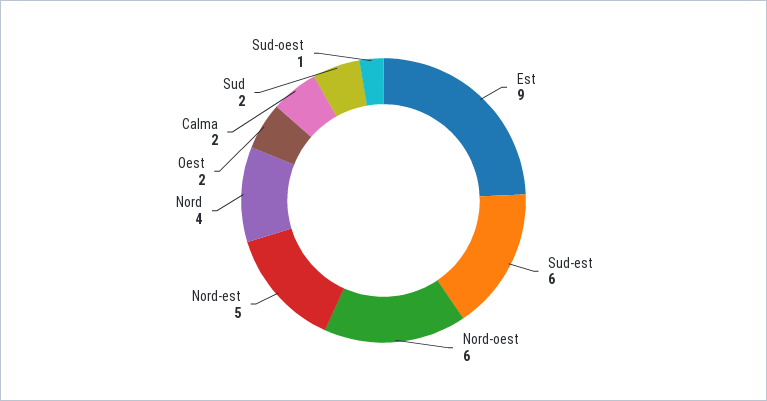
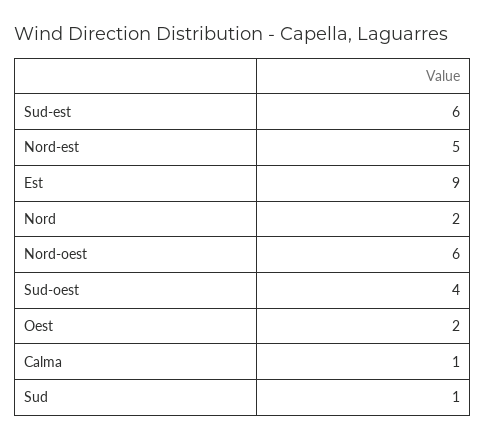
Nord: 4 -> 2
Calma: 2 -> 1
Sud: 2 -> 1
Sud-oest: 1 -> 4

